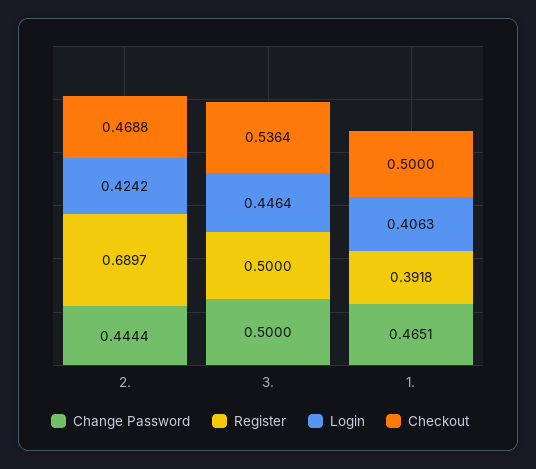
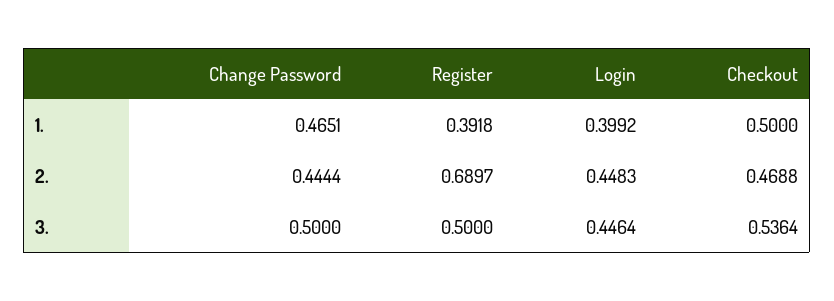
Login, 2.: 0.4242 -> 0.4483
Login, 1.: 0.4063 -> 0.3992

